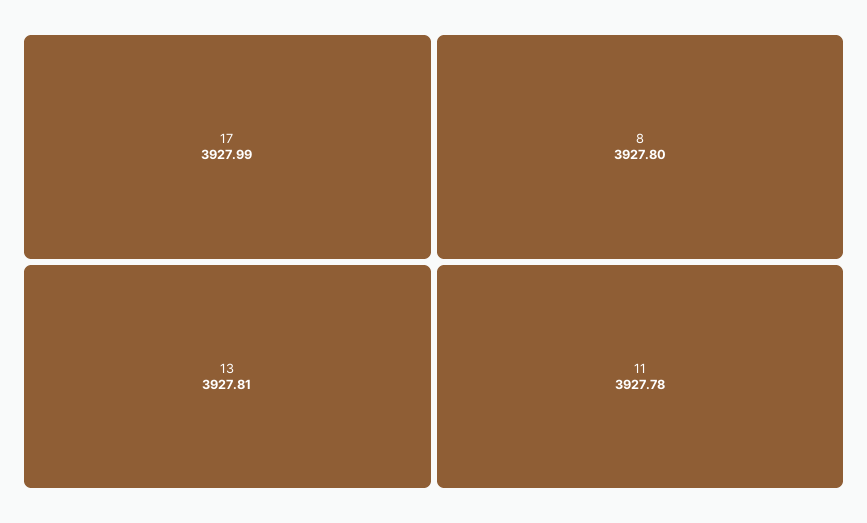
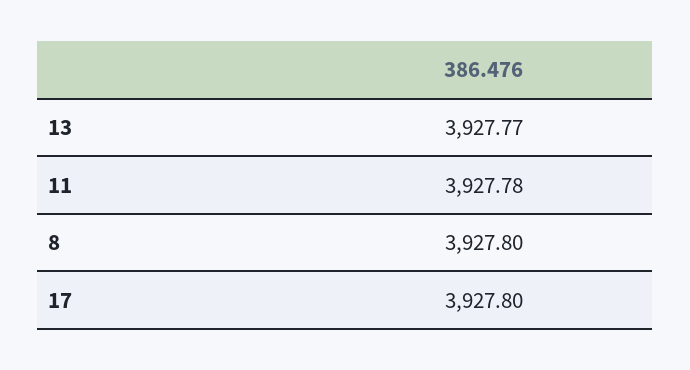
17: 3927.99 -> 3927.8
13: 3927.81 -> 3927.77

